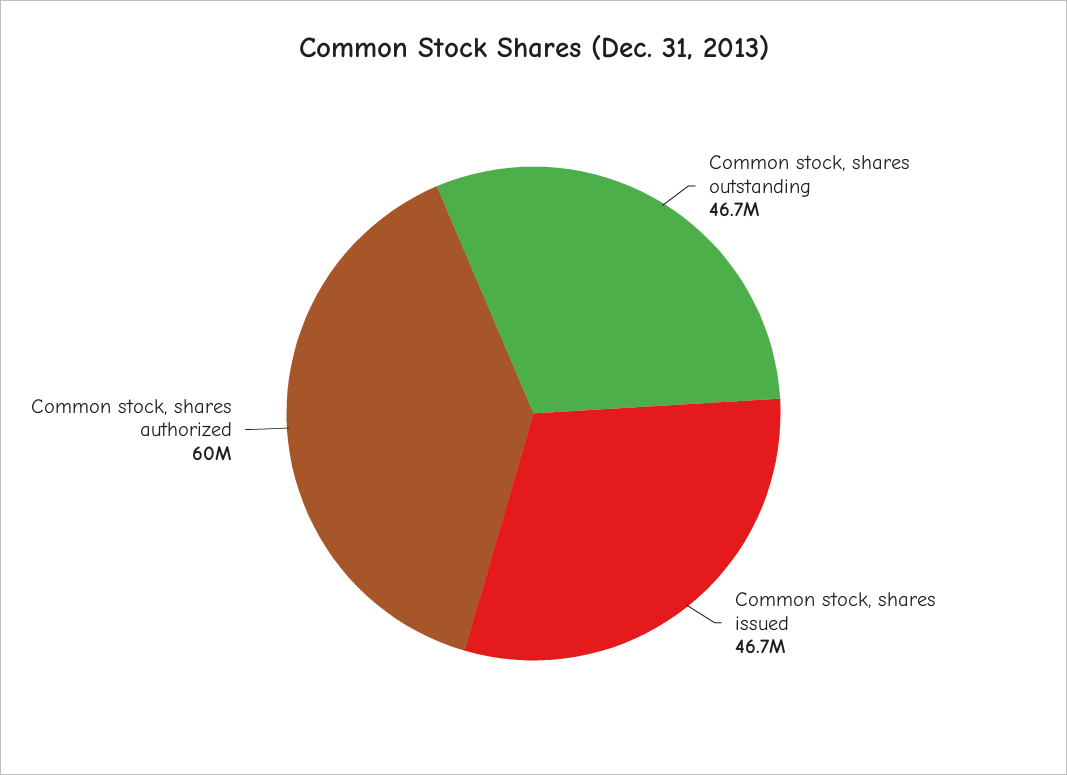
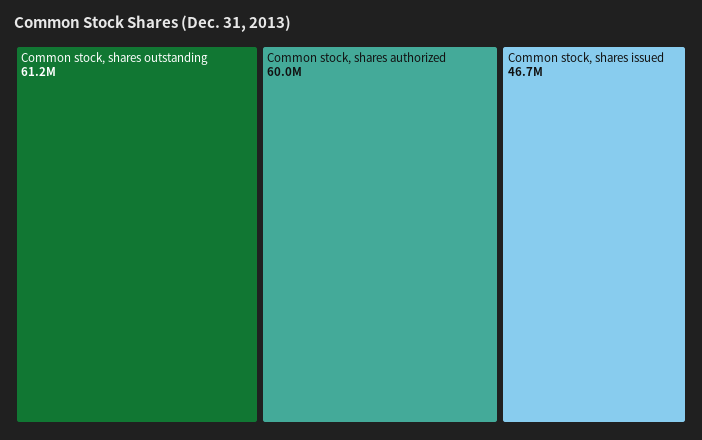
Common stock, shares outstanding: 46700000 -> 61200000

